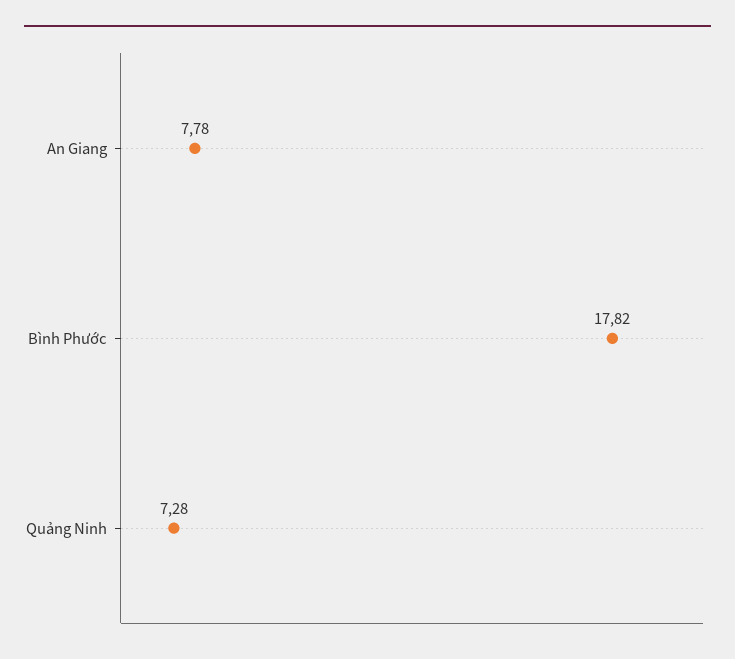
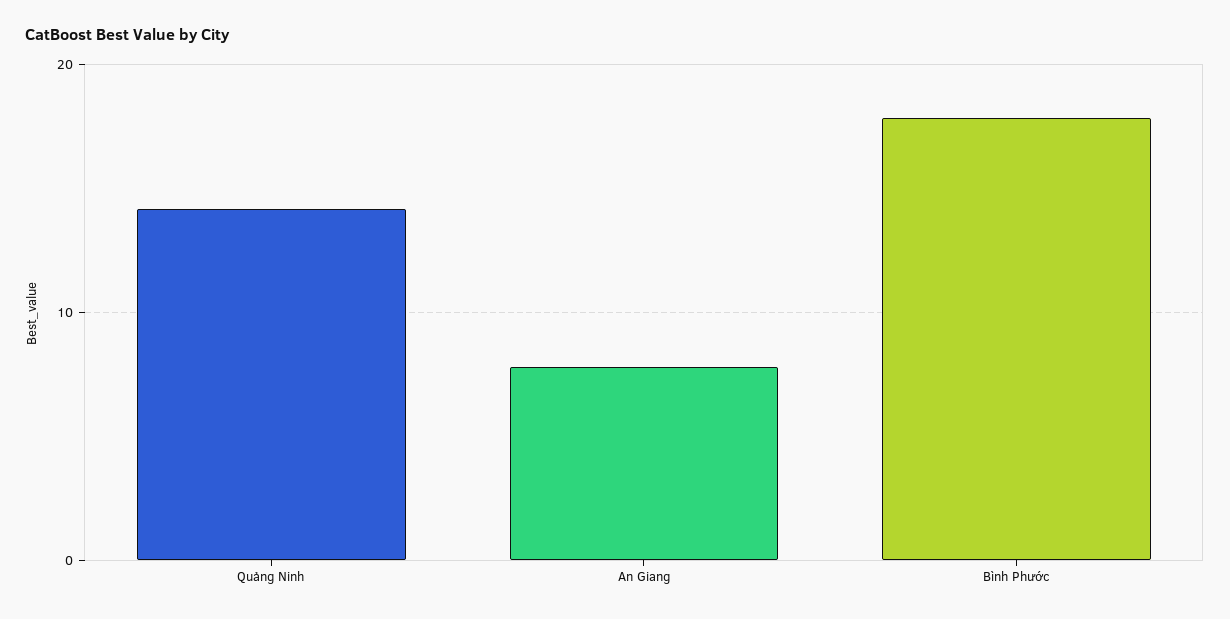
Quảng Ninh: 7.28 -> 14

